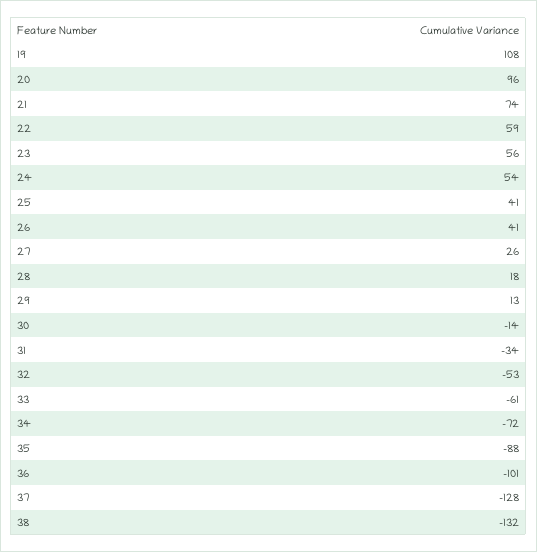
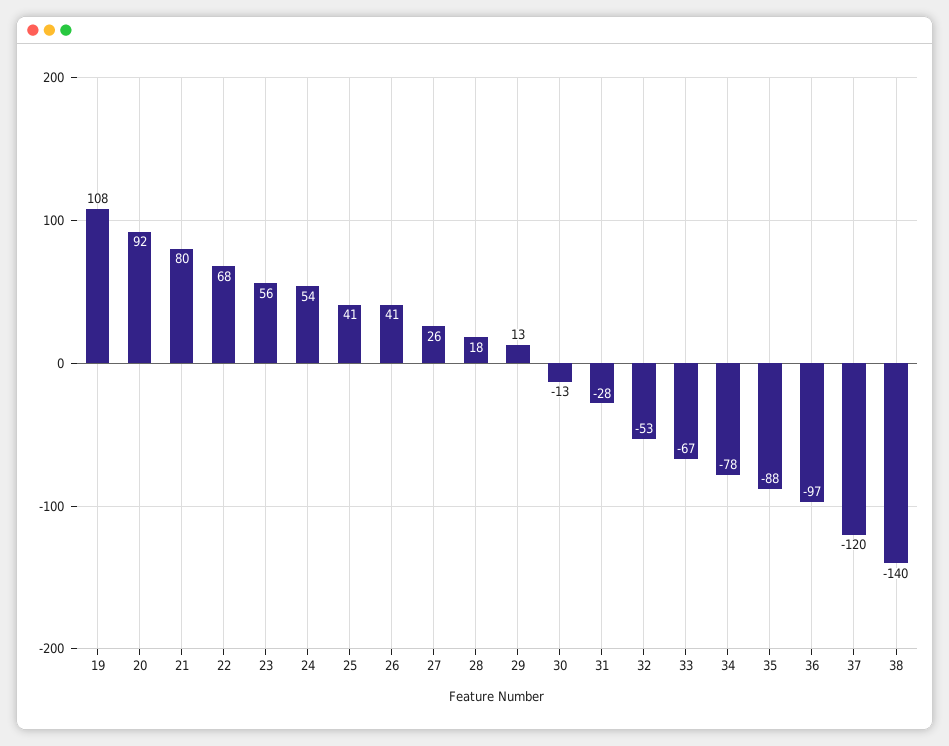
20: 96 -> 92
21: 74 -> 80
22: 59 -> 68
30: -14 -> -13
31: -34 -> -28
33: -61 -> -67
34: -72 -> -78
36: -101 -> -97
37: -128 -> -120
38: -132 -> -140

